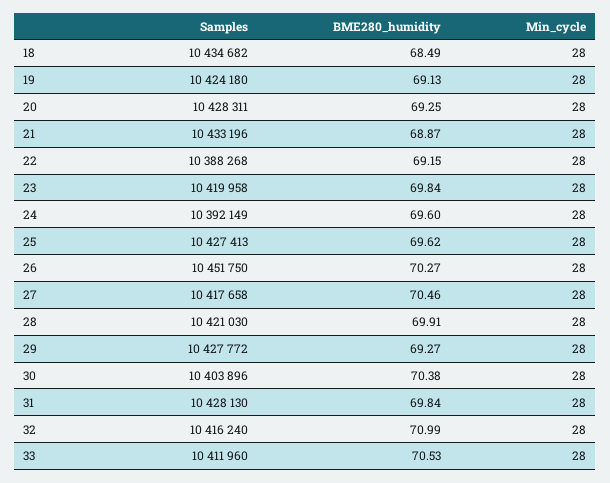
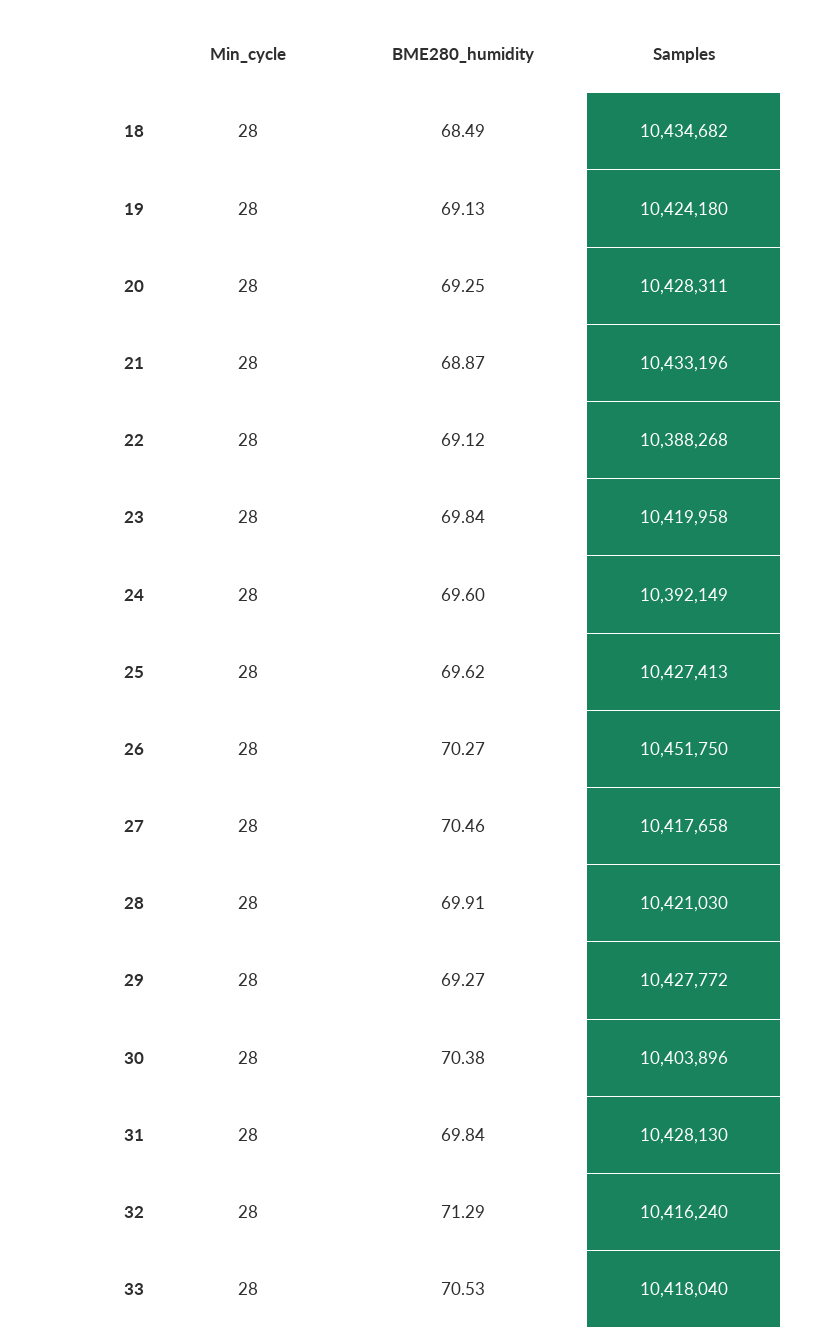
BME280_humidity, 22: 69.15 -> 69.12
BME280_humidity, 32: 70.99 -> 71.29
Samples, 33: 10411960 -> 10418040

